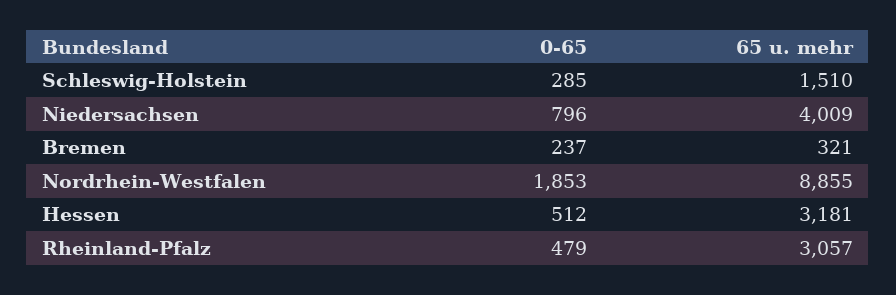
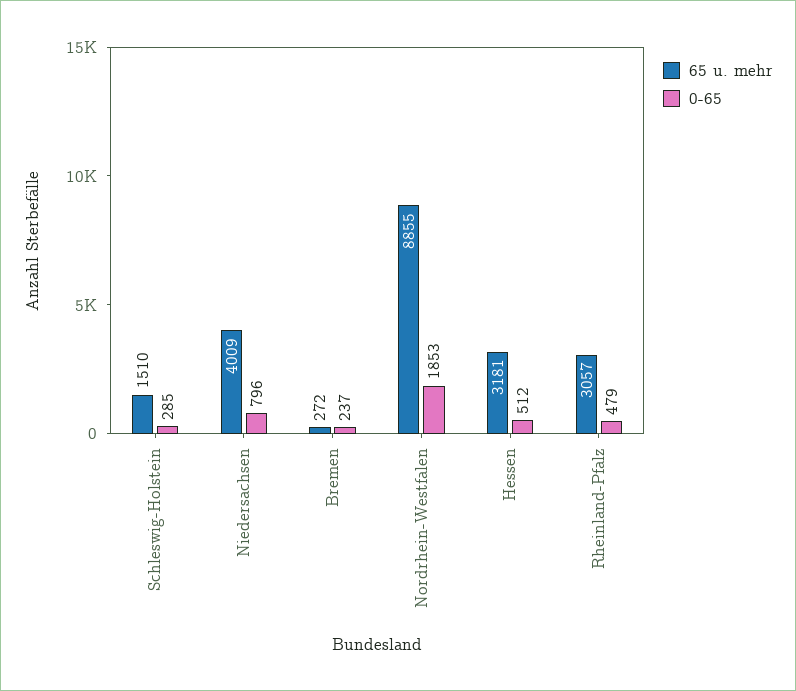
65 u. mehr, Bremen: 321 -> 272

